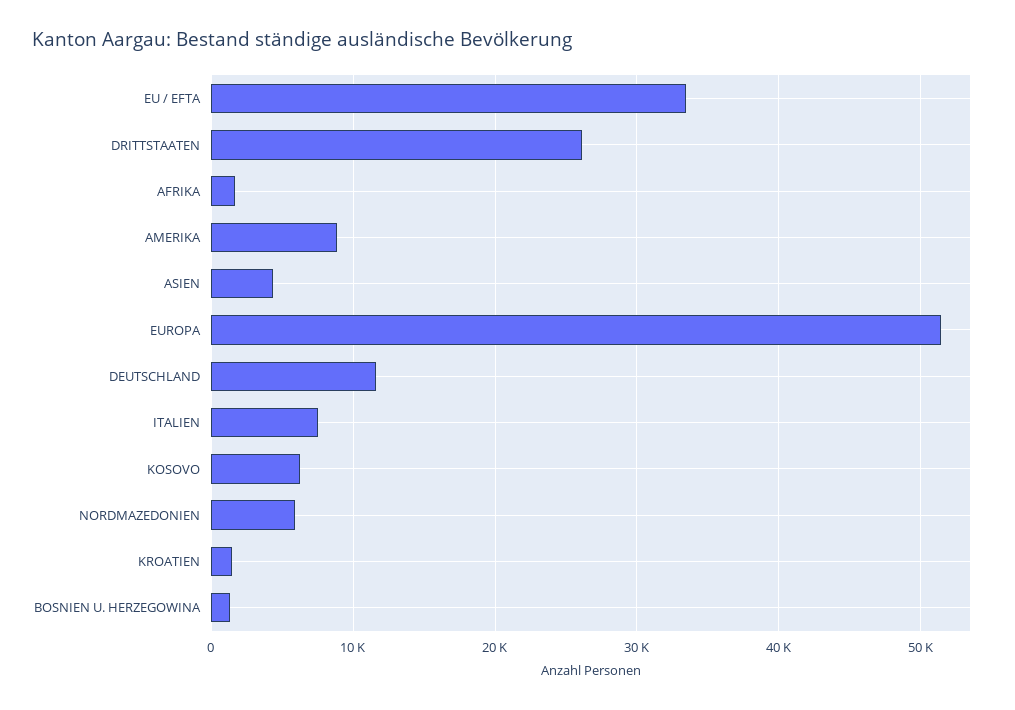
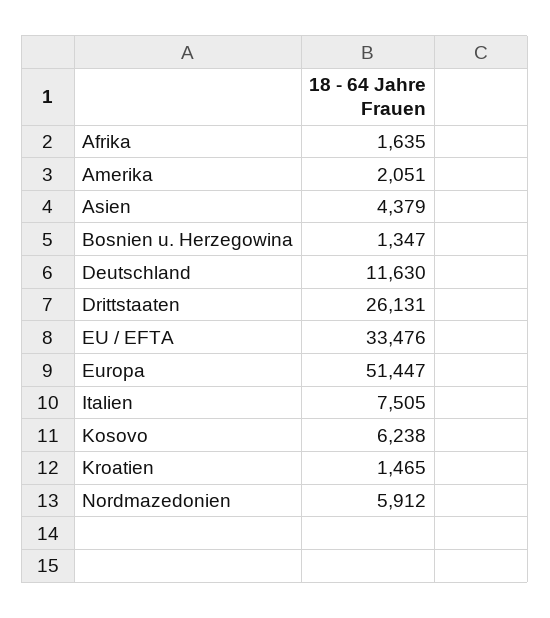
AMERIKA: 9000 -> 2051

